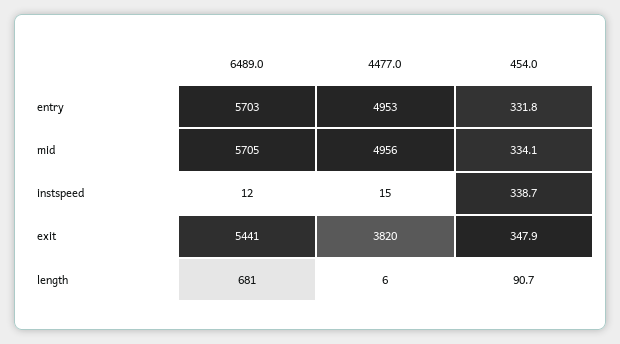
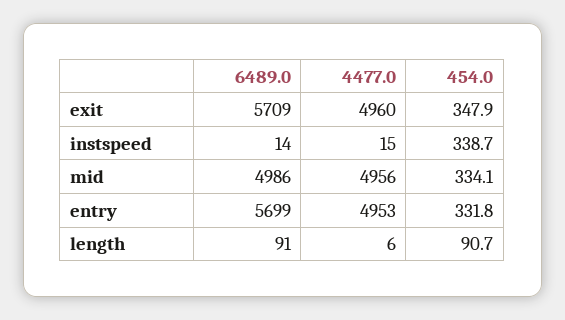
6489.0, entry: 5703 -> 5699
6489.0, mid: 5705 -> 4986
6489.0, instspeed: 12 -> 14
6489.0, exit: 5441 -> 5709
4477.0, exit: 3820 -> 4960
6489.0, length: 681 -> 91

